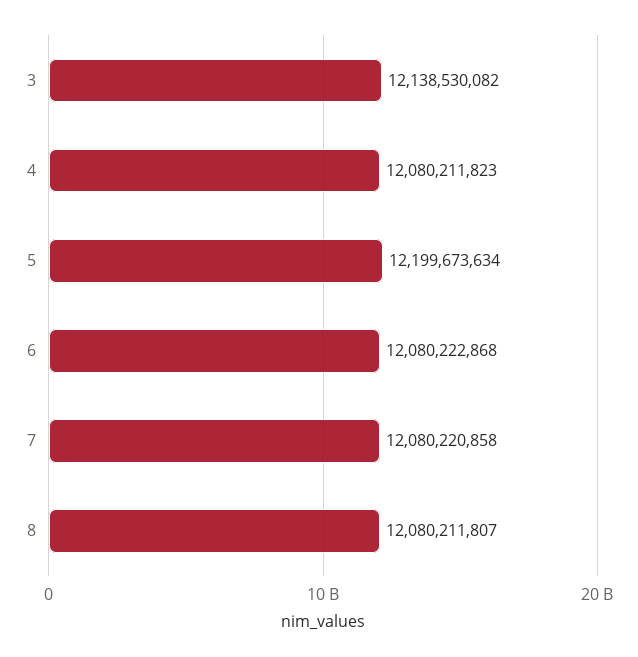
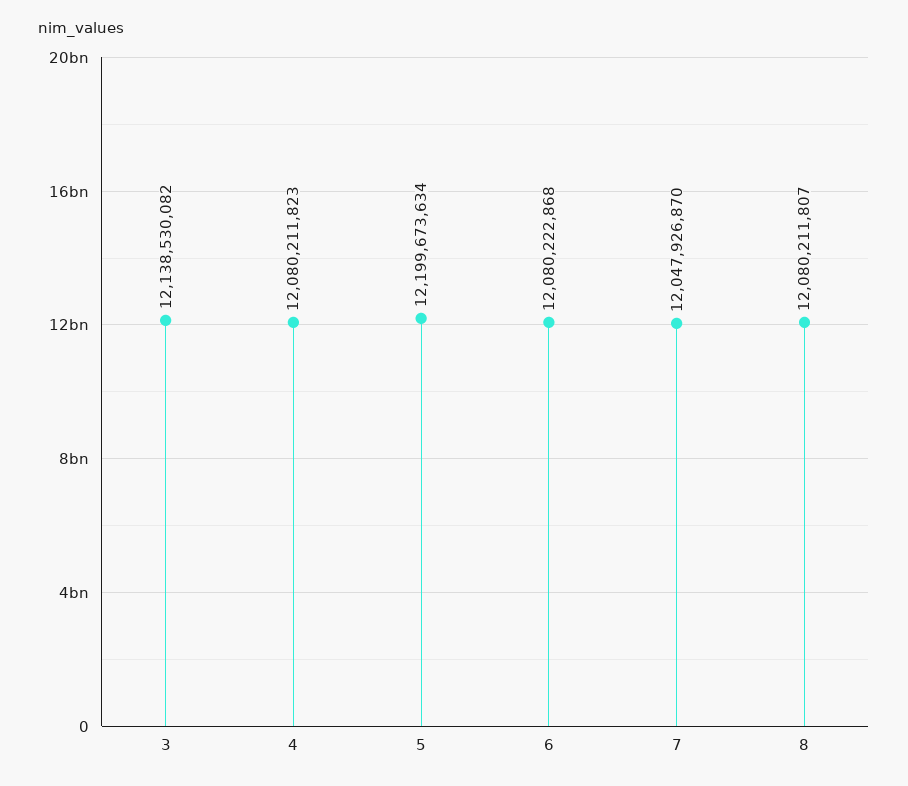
7: 12080220858 -> 12047926870

